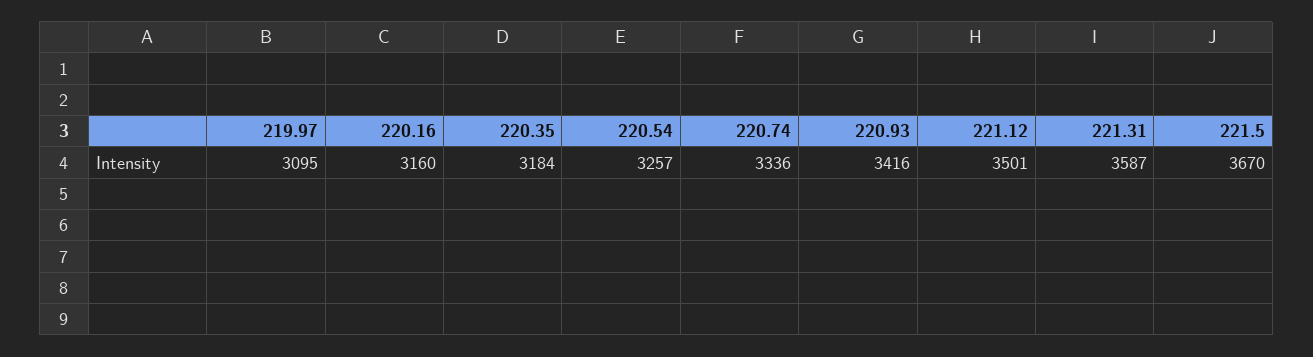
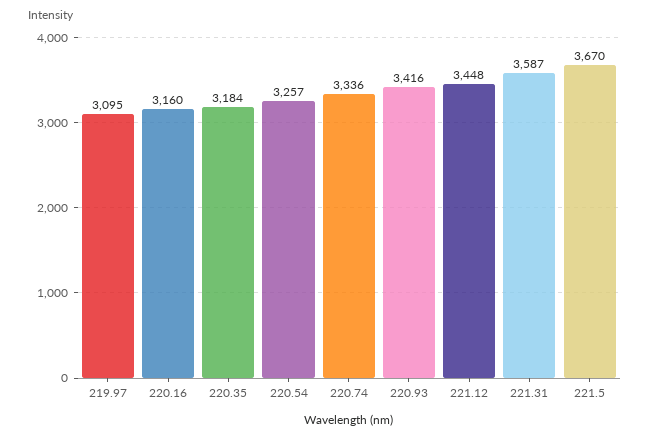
221.12: 3501 -> 3448

